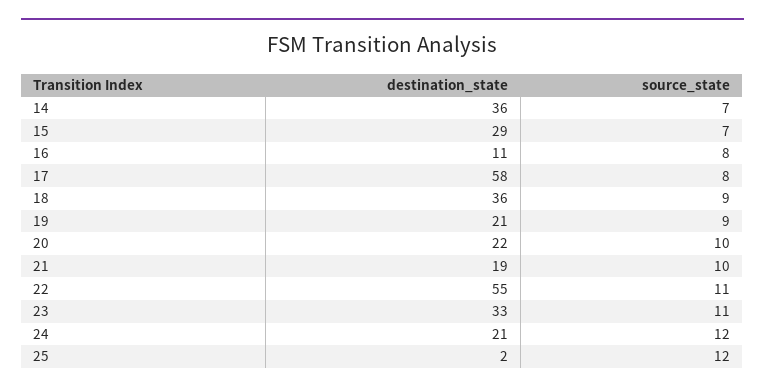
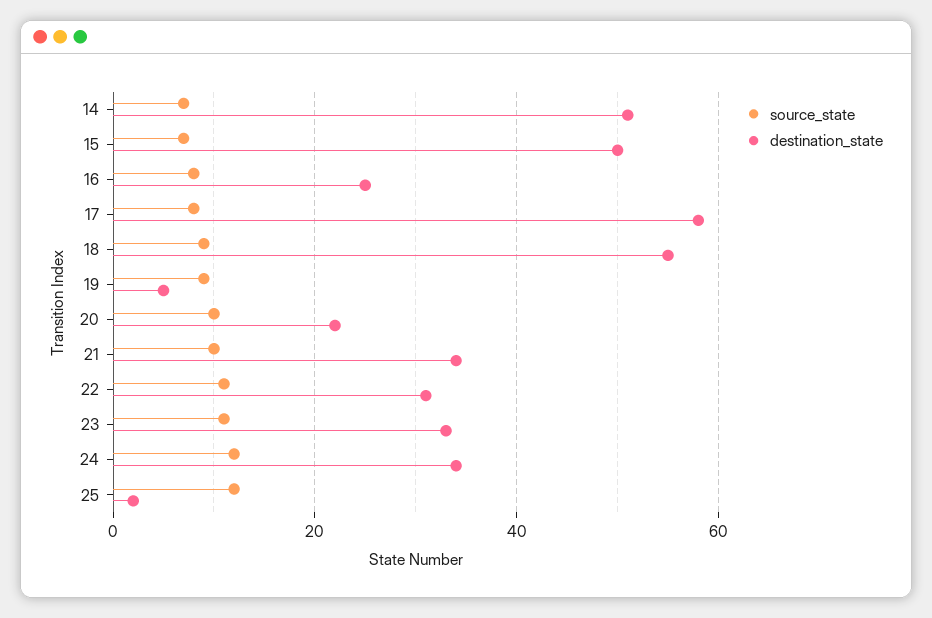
destination_state, 14: 36 -> 50
destination_state, 15: 29 -> 50
destination_state, 16: 11 -> 25
destination_state, 18: 36 -> 55
destination_state, 19: 21 -> 5
destination_state, 21: 19 -> 35
destination_state, 22: 55 -> 30
destination_state, 24: 21 -> 35

